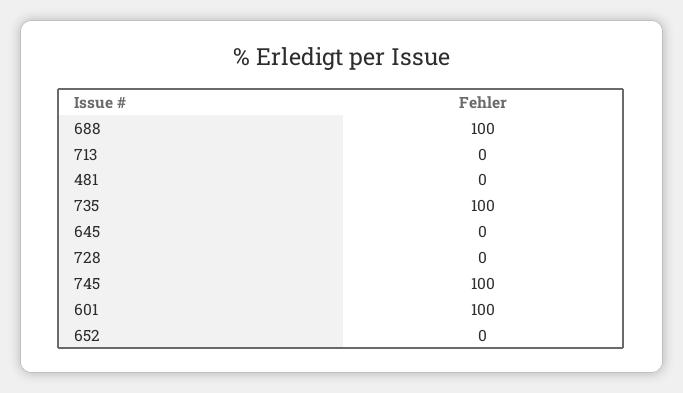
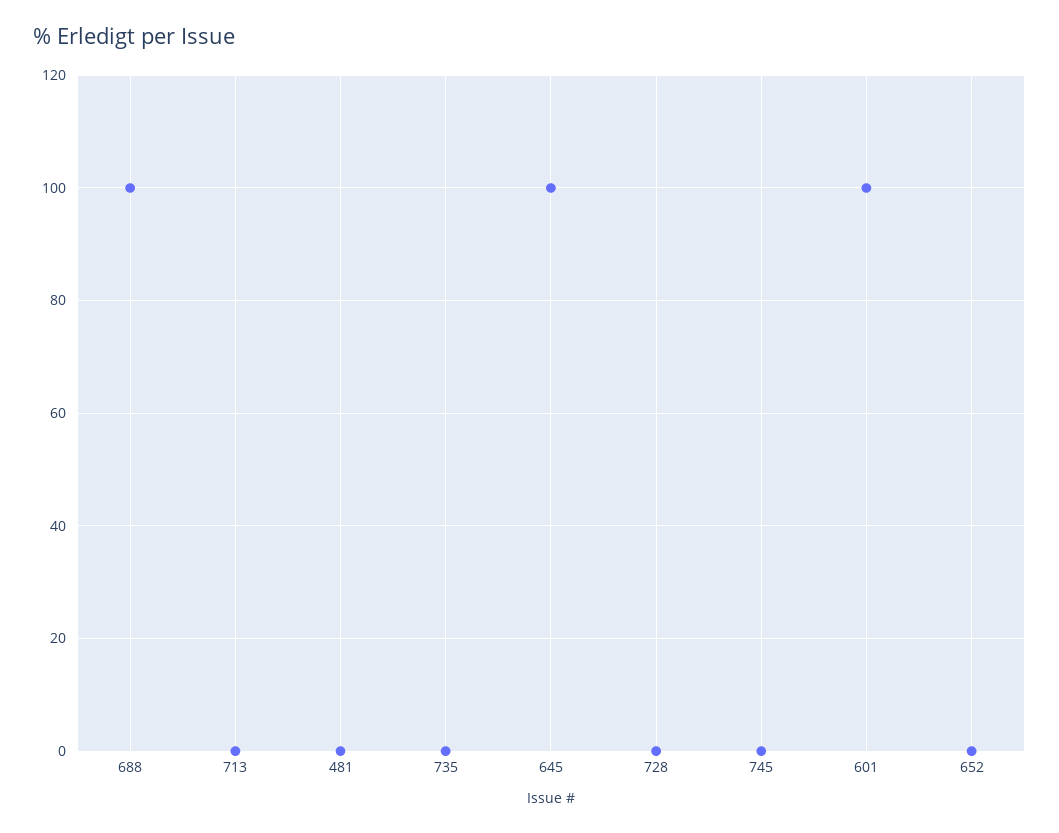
735: 100 -> 0
645: 0 -> 100
745: 100 -> 0

